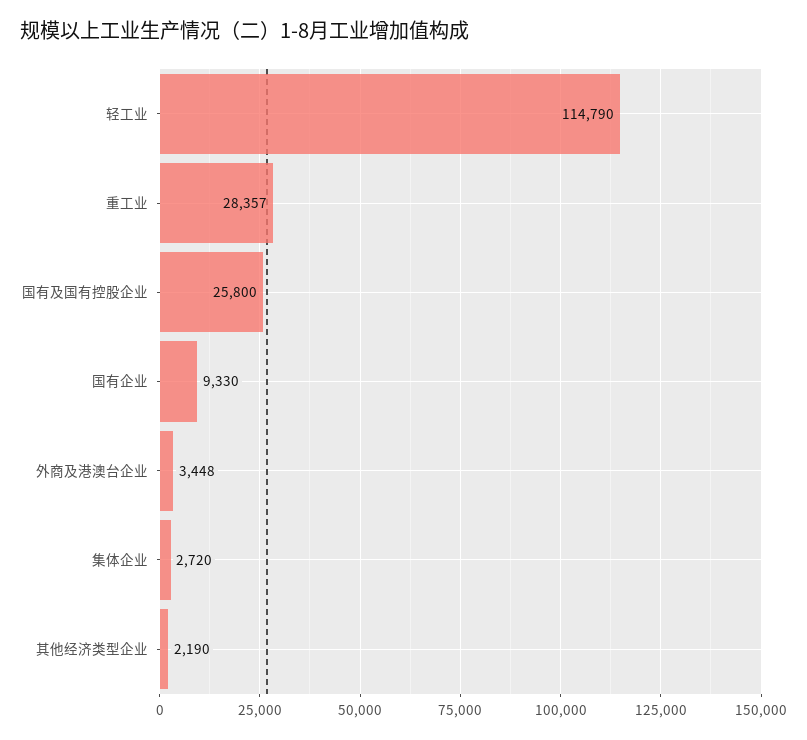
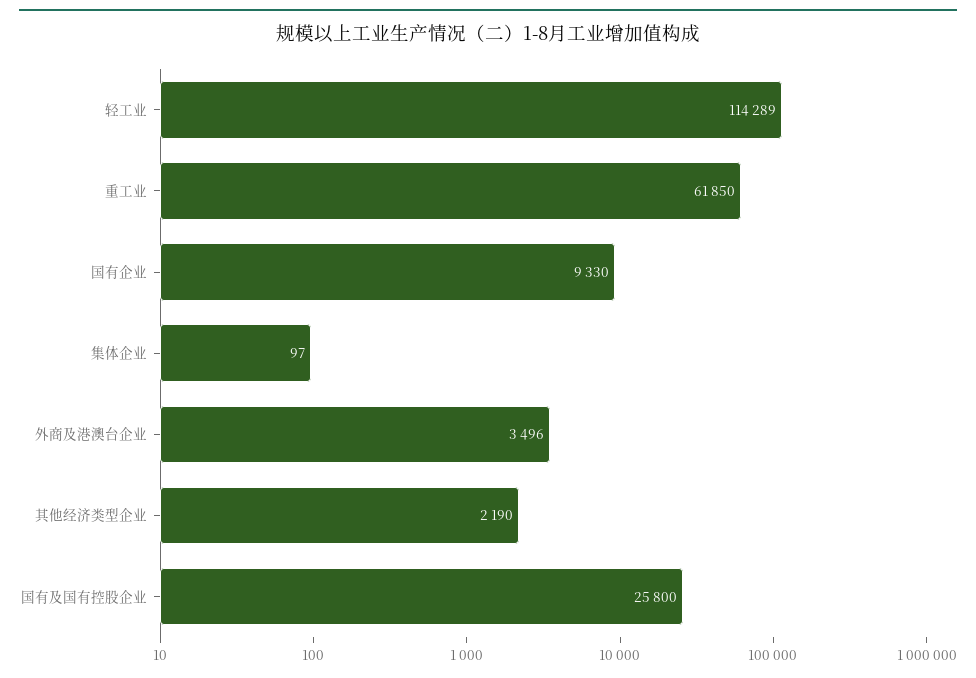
轻工业: 114790 -> 114289
重工业: 28357 -> 61850
外商及港澳台企业: 3448 -> 3496
集体企业: 2720 -> 97

